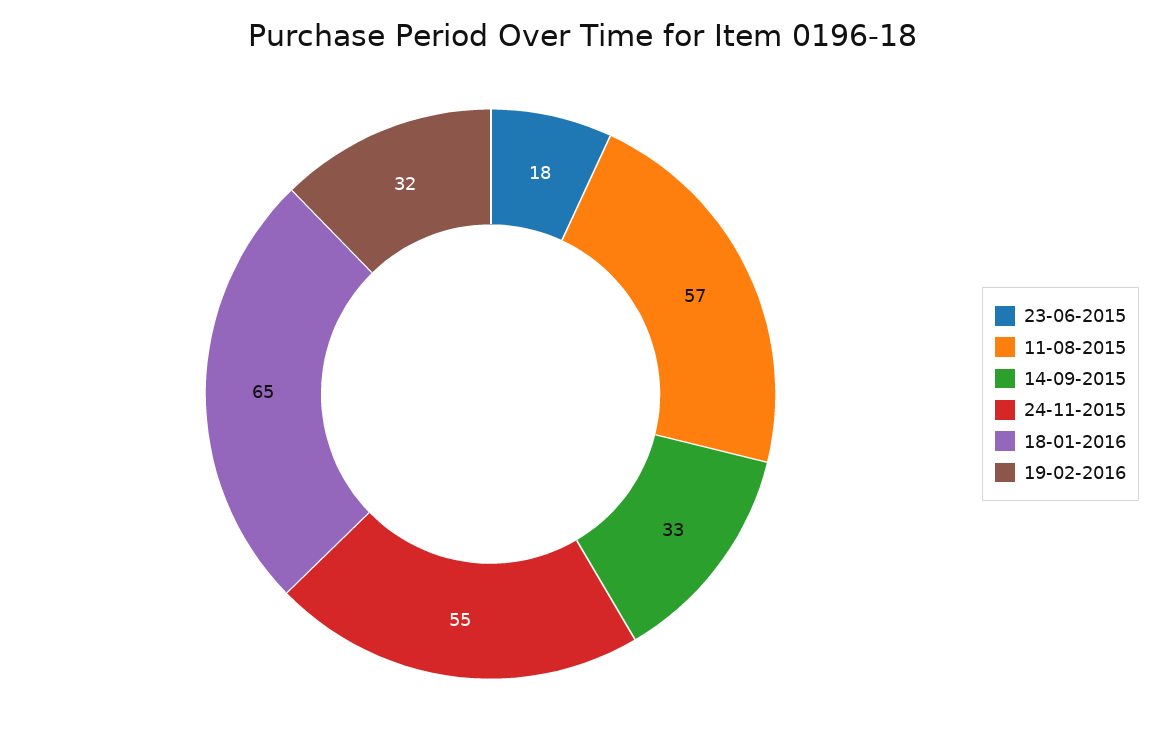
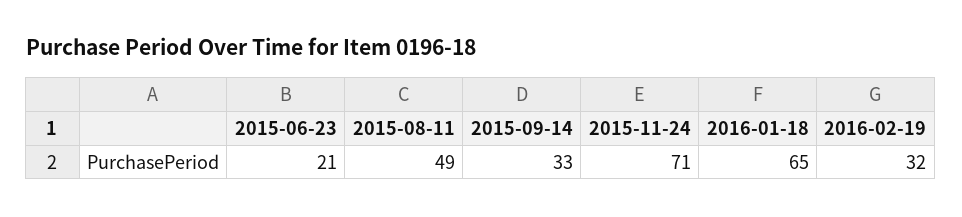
23-06-2015: 18 -> 21
11-08-2015: 57 -> 49
24-11-2015: 55 -> 71

